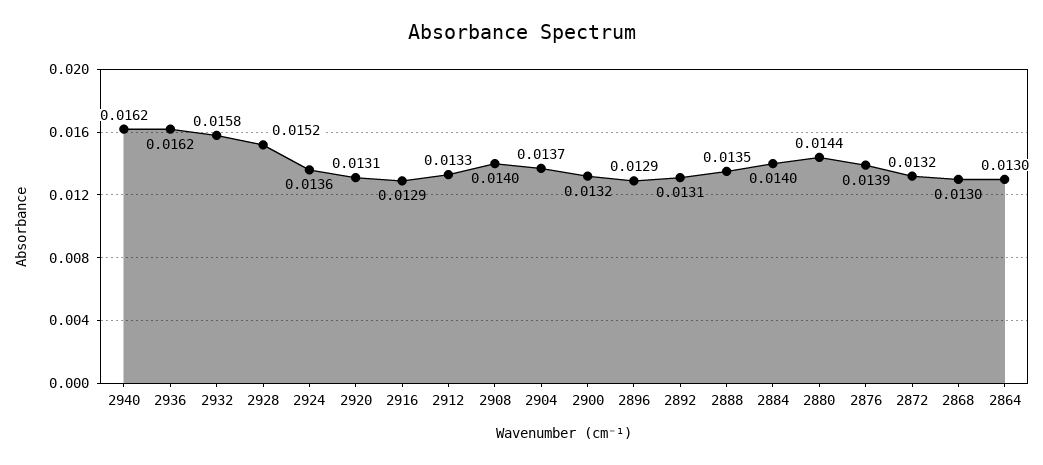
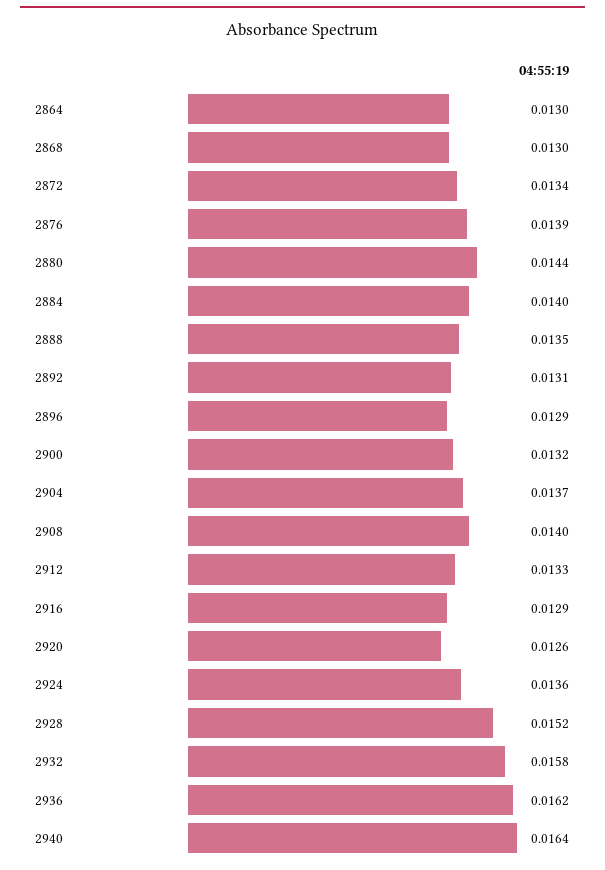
2940: 0.0162 -> 0.0164
2920: 0.0131 -> 0.0126
2872: 0.0132 -> 0.0134

